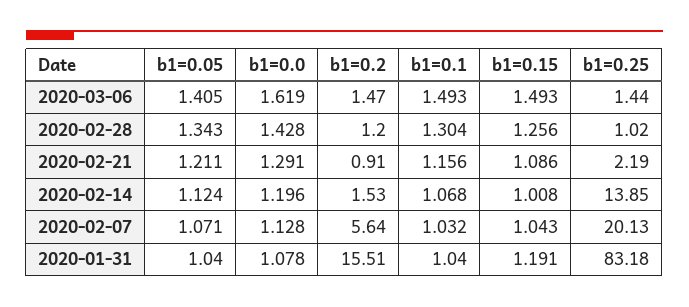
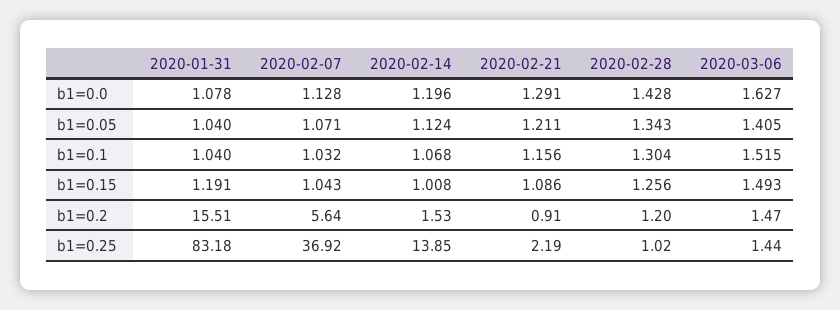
b1=0.0, 2020-03-06: 1.619 -> 1.627
b1=0.1, 2020-03-06: 1.493 -> 1.515
b1=0.25, 2020-02-07: 20.13 -> 36.92

